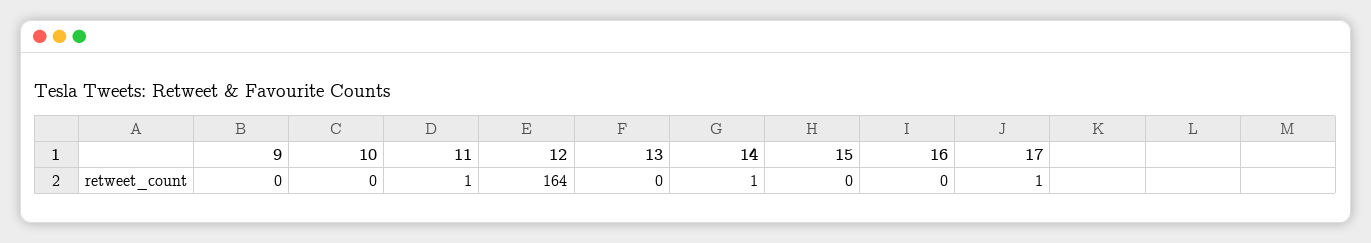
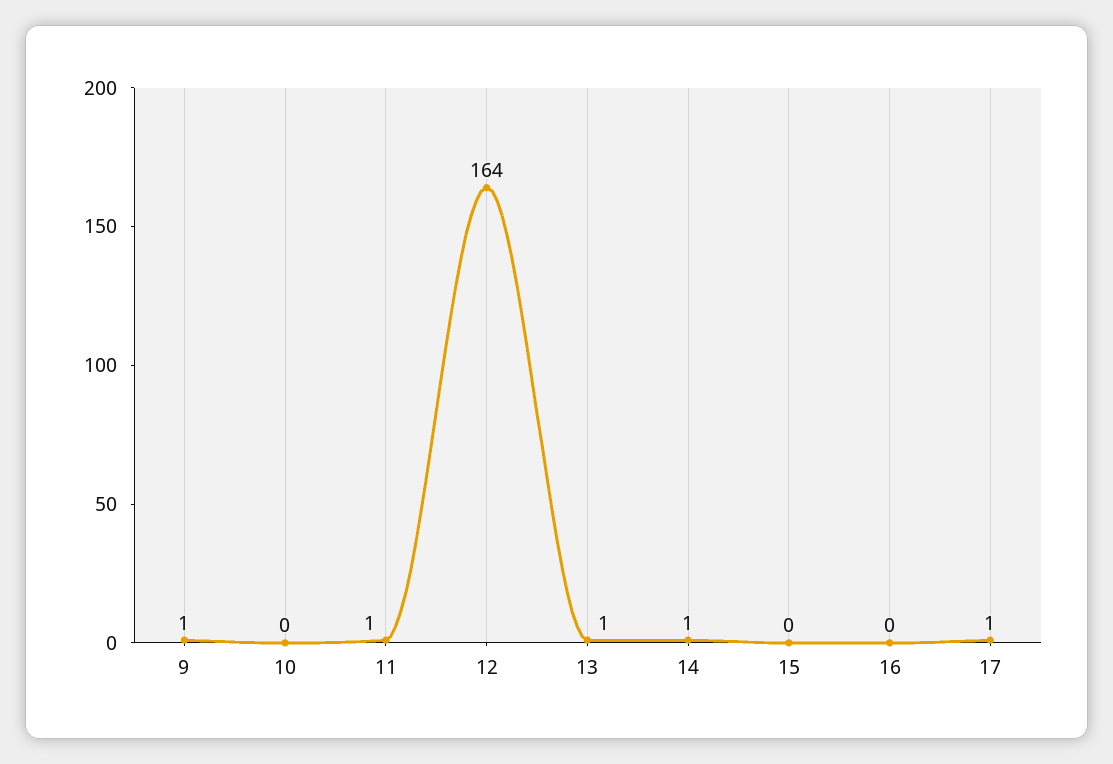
9: 0 -> 1
13: 0 -> 1

